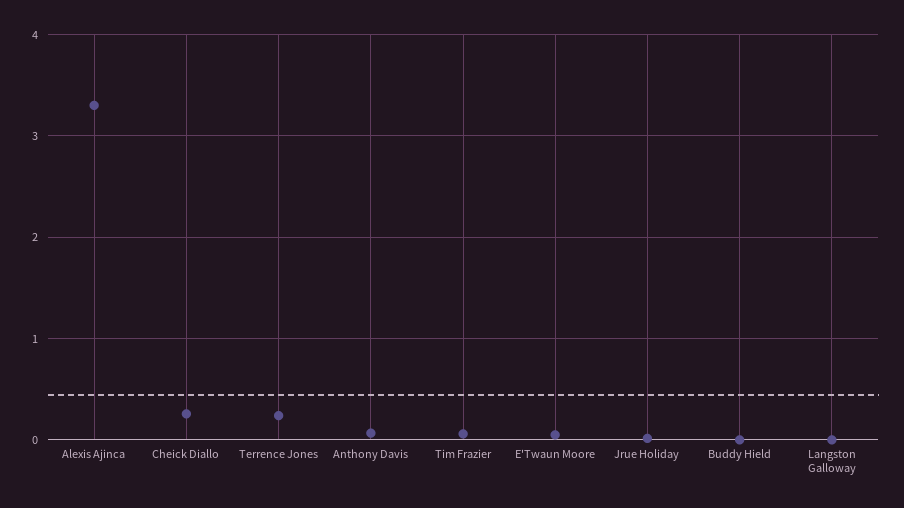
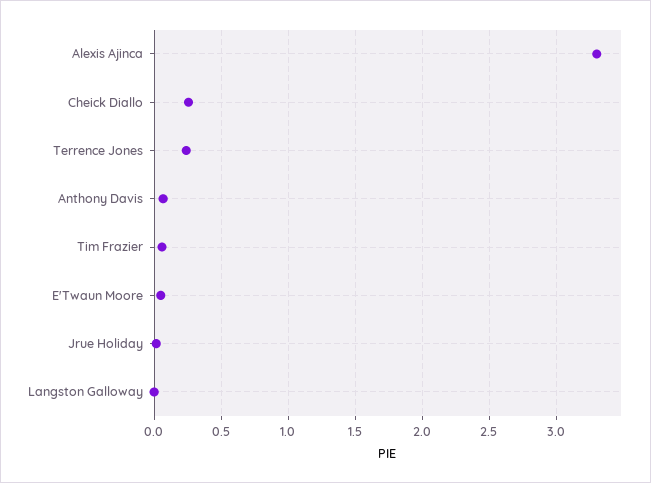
Buddy Hield: 0 -> none

